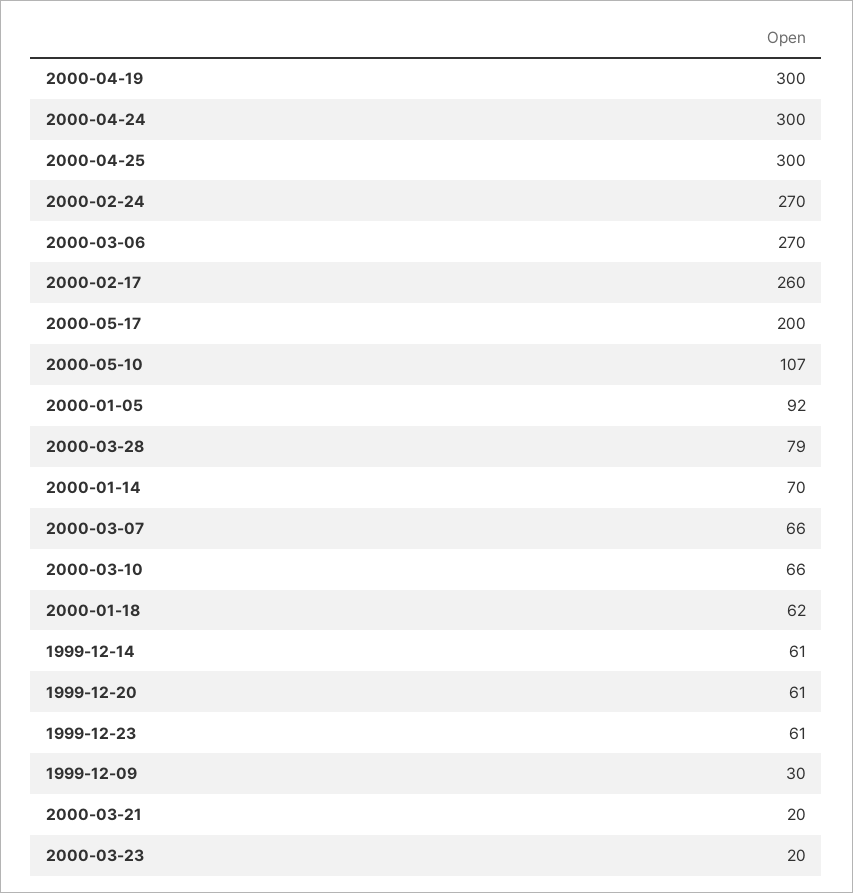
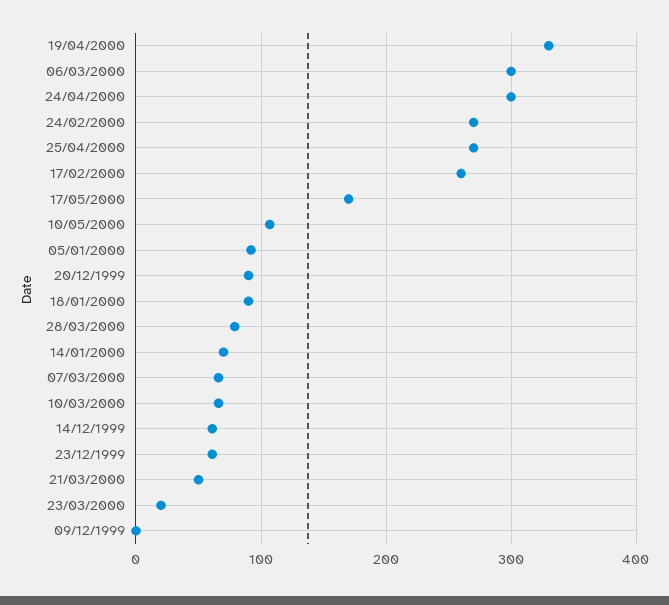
2000-04-19: 300 -> 330
2000-04-25: 300 -> 270
2000-03-06: 270 -> 300
2000-05-17: 200 -> 170
2000-01-18: 62 -> 90
1999-12-20: 61 -> 90
1999-12-09: 30 -> 0
2000-03-21: 20 -> 50

